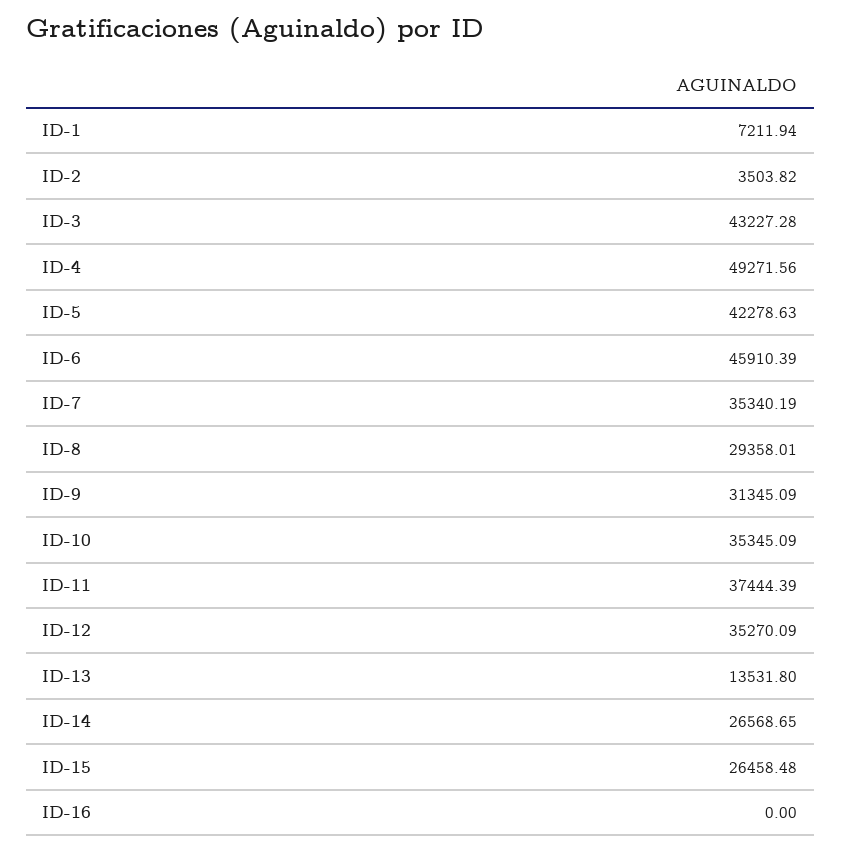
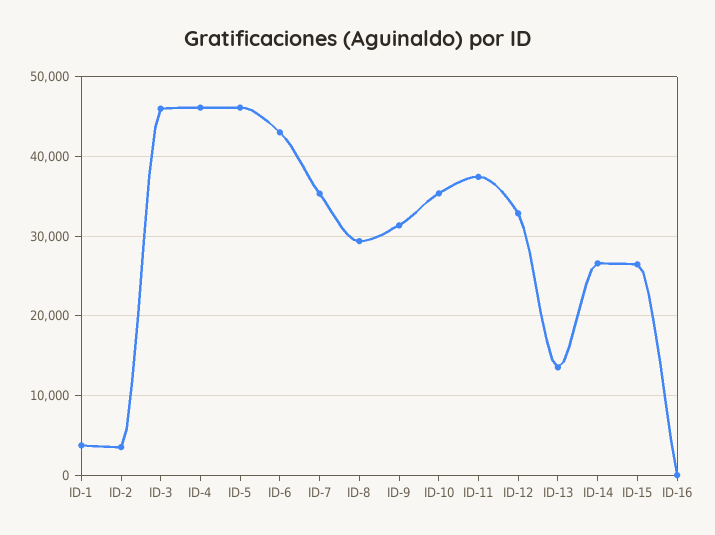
ID-1: 7211.94 -> 4000
ID-3: 43227.28 -> 46000
ID-4: 49271.56 -> 46000
ID-5: 42278.63 -> 46000
ID-6: 45910.39 -> 43000
ID-12: 35270.09 -> 33000

